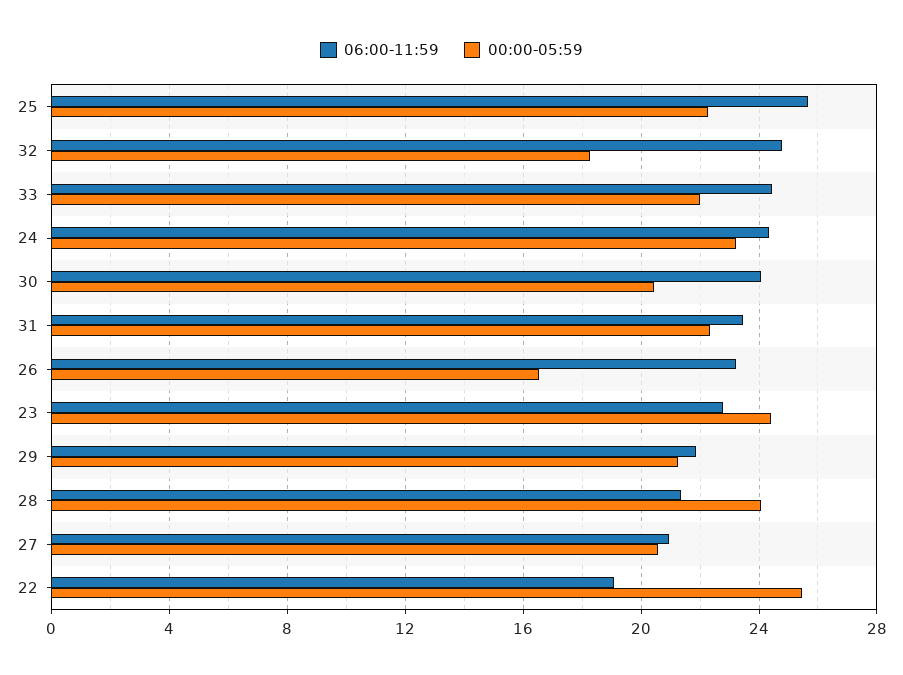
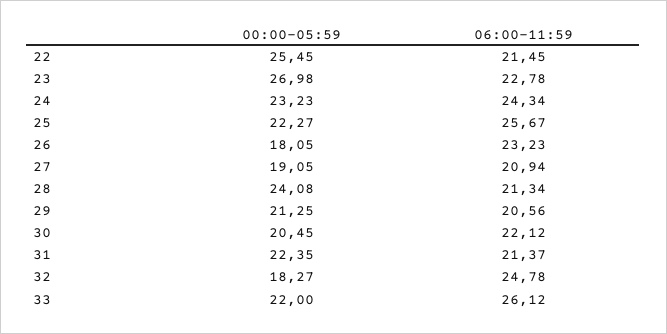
06:00-11:59, 33: 24.5 -> 26.12
06:00-11:59, 30: 24 -> 22.12
06:00-11:59, 31: 23.5 -> 21.37
00:00-05:59, 26: 16.5 -> 18.05
00:00-05:59, 23: 24.5 -> 26.98
06:00-11:59, 29: 22 -> 20.56
00:00-05:59, 27: 20.5 -> 19.05
06:00-11:59, 22: 19 -> 21.45

